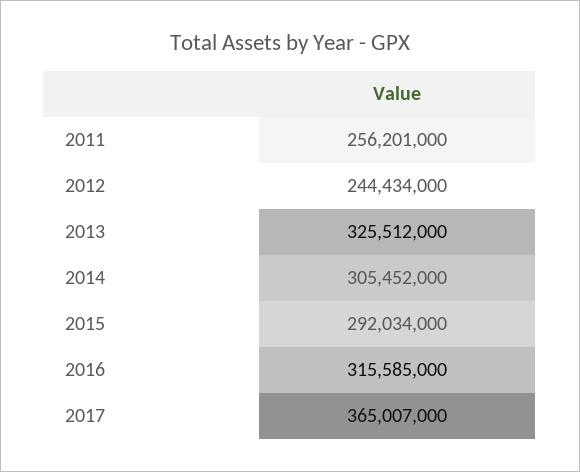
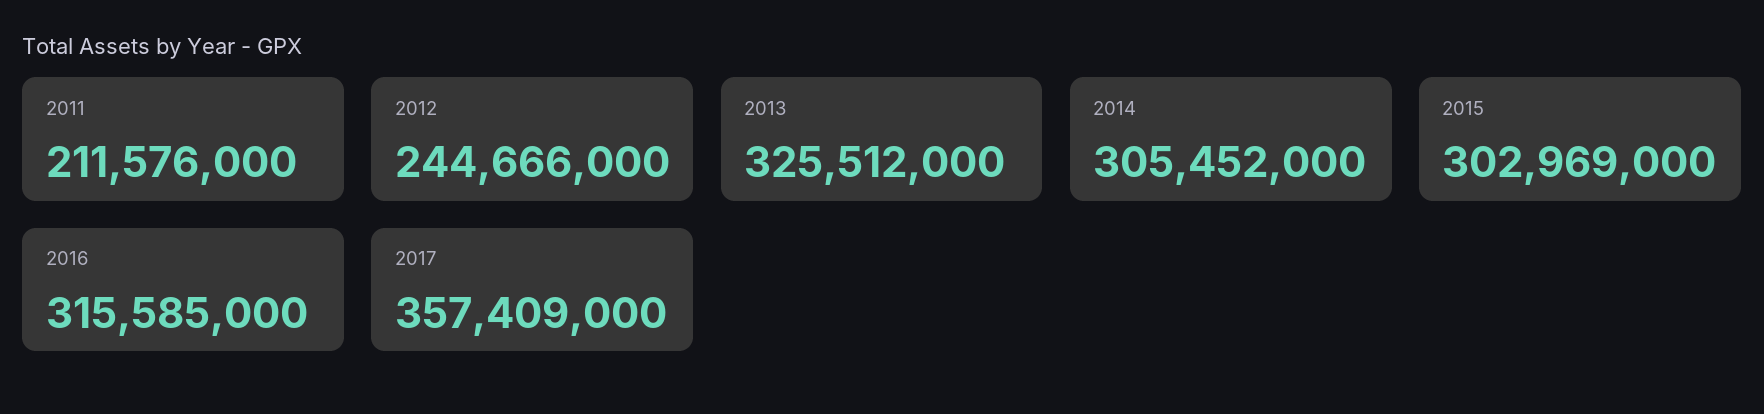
2011: 256201000 -> 211576000
2012: 244434000 -> 244666000
2015: 292034000 -> 302969000
2017: 365007000 -> 357409000

